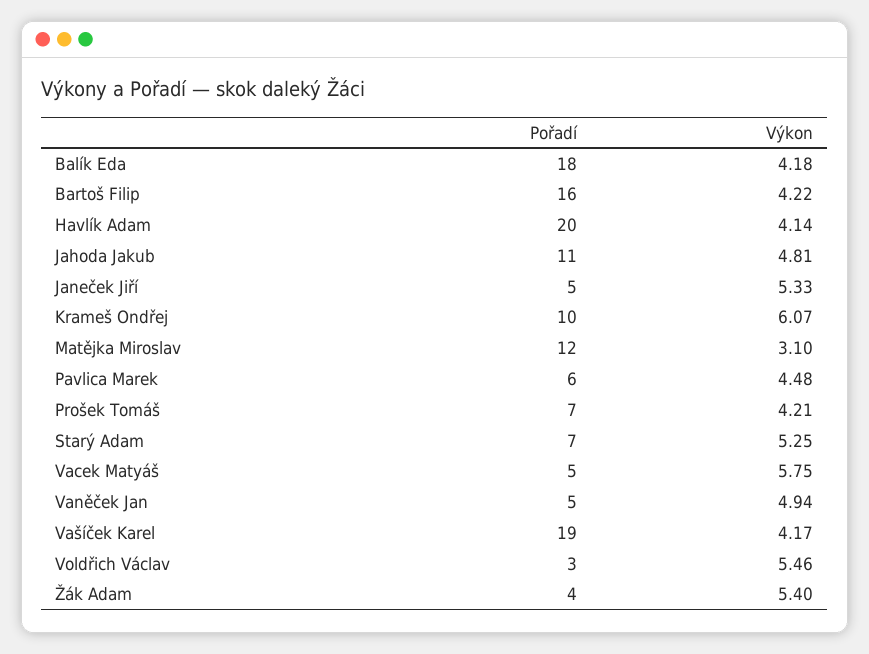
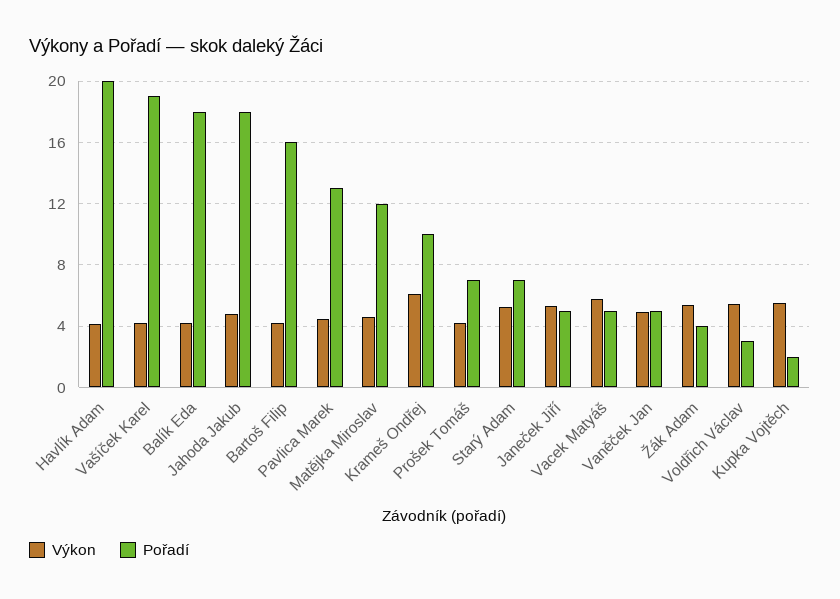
Pořadí, Jahoda Jakub: 11 -> 18
Výkon, Matějka Miroslav: 3.1 -> 4.5
Pořadí, Pavlica Marek: 6 -> 13
Výkon, Kupka Vojtěch: none -> 5.5
Pořadí, Kupka Vojtěch: none -> 2

